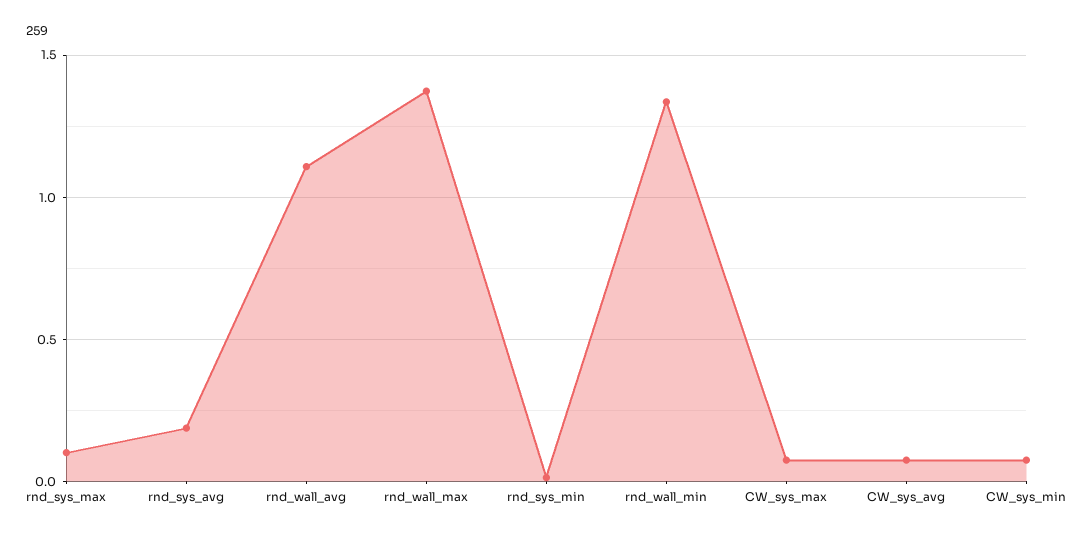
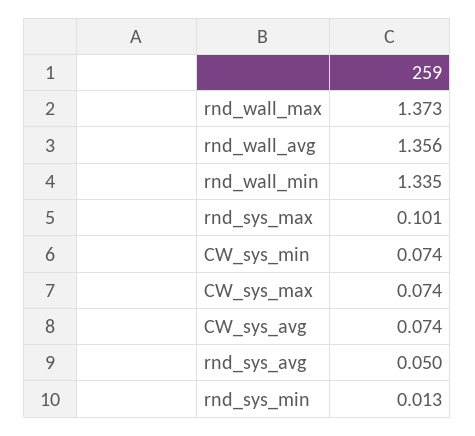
rnd_sys_avg: 0.2 -> 0.05
rnd_wall_avg: 1.1 -> 1.356

